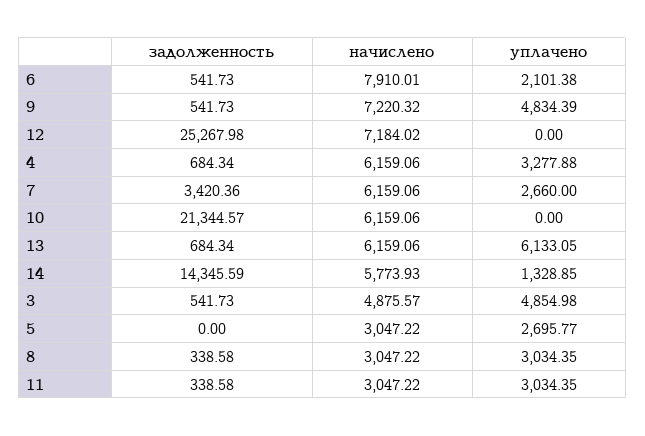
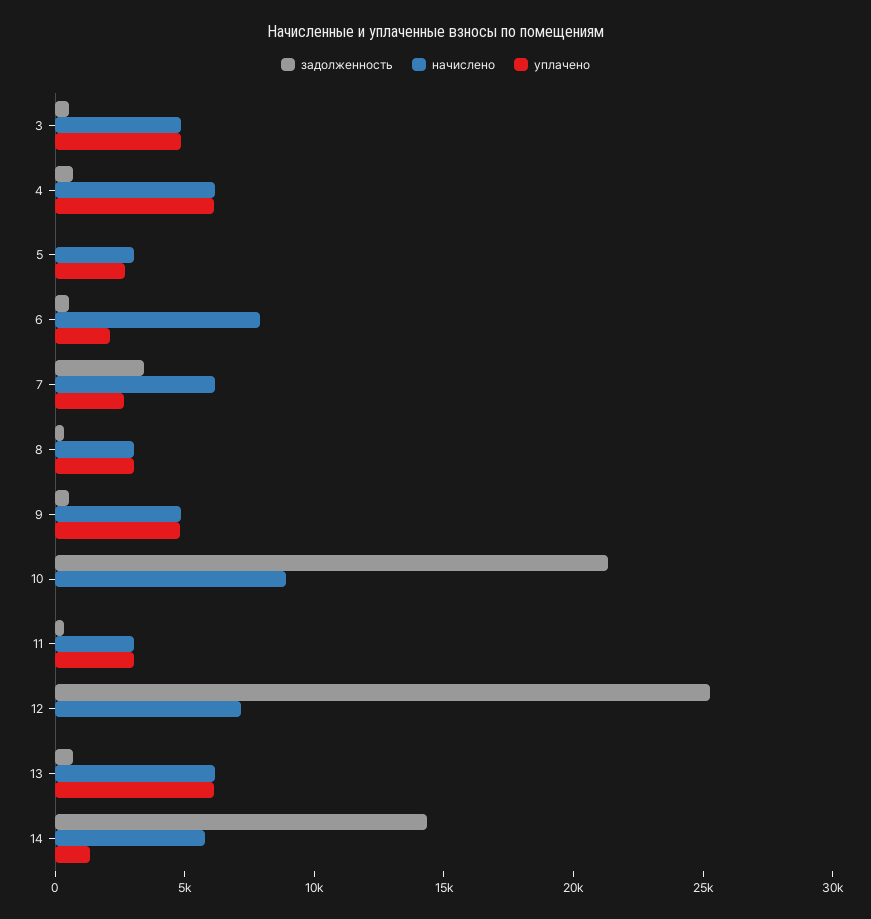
начислено, 9: 7220.32 -> 5000
уплачено, 4: 3277.88 -> 6000
начислено, 10: 6159.06 -> 9000

